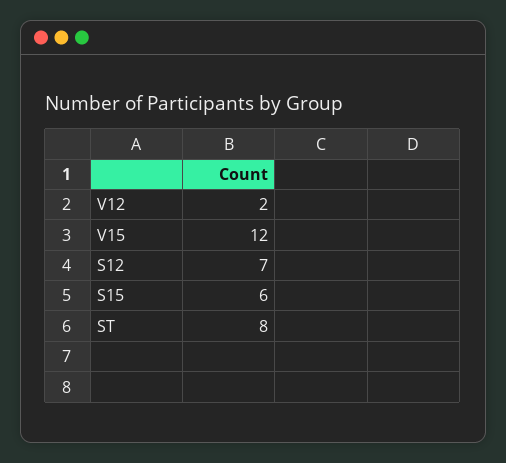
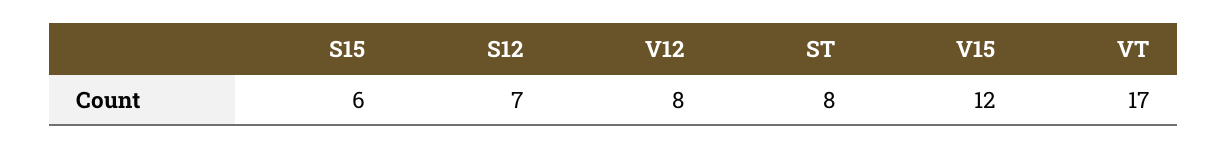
V12: 2 -> 8
VT: none -> 17

